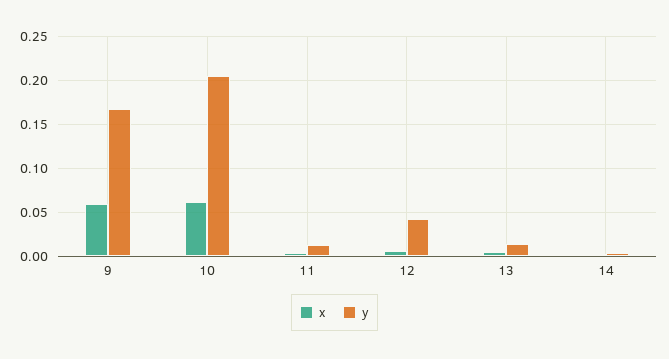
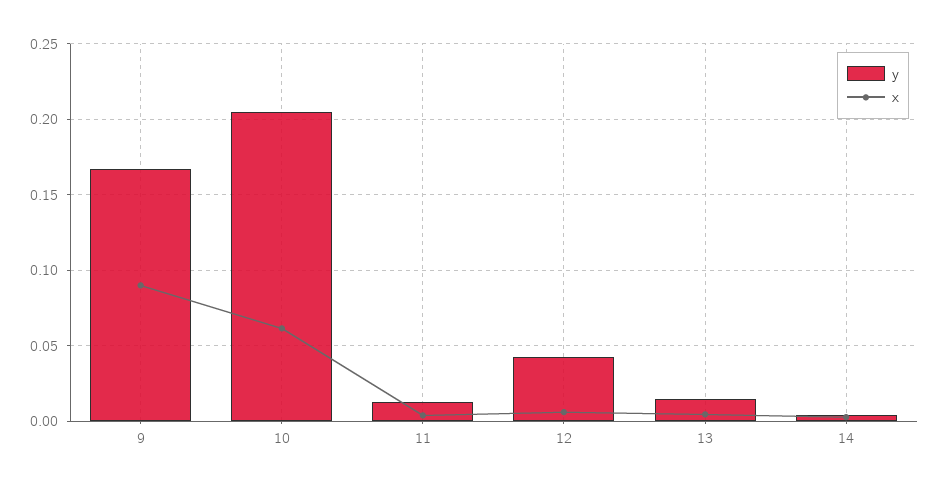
x, 9: 0.06 -> 0.09

